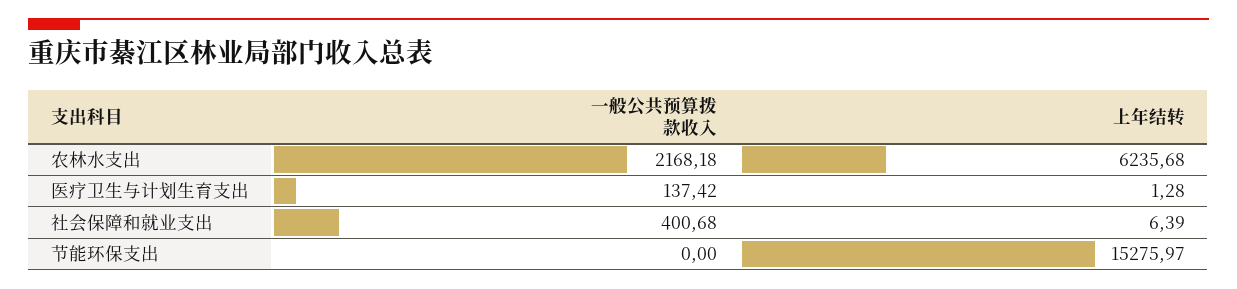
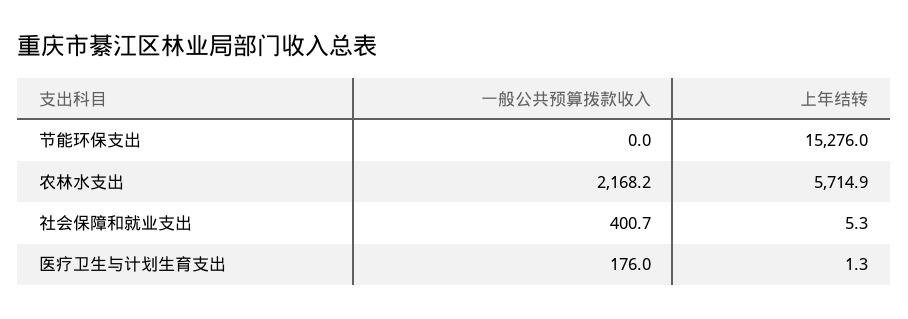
上年结转, 农林水支出: 6235.68 -> 5714.9
一般公共预算拨款收入, 医疗卫生与计划生育支出: 137.42 -> 176
上年结转, 社会保障和就业支出: 6.39 -> 5.3

